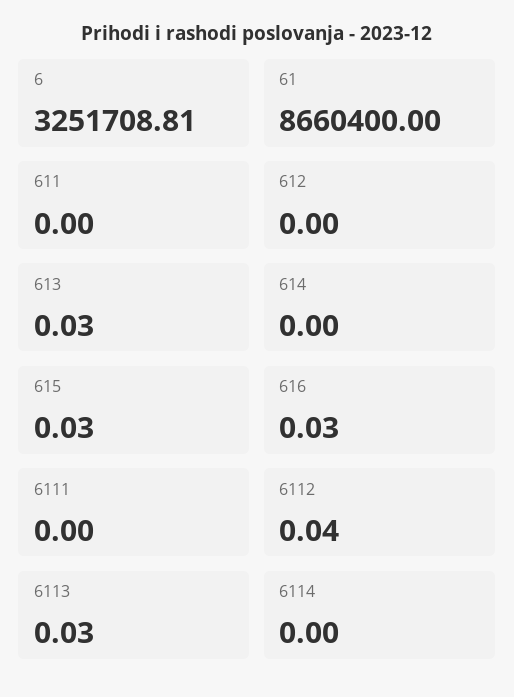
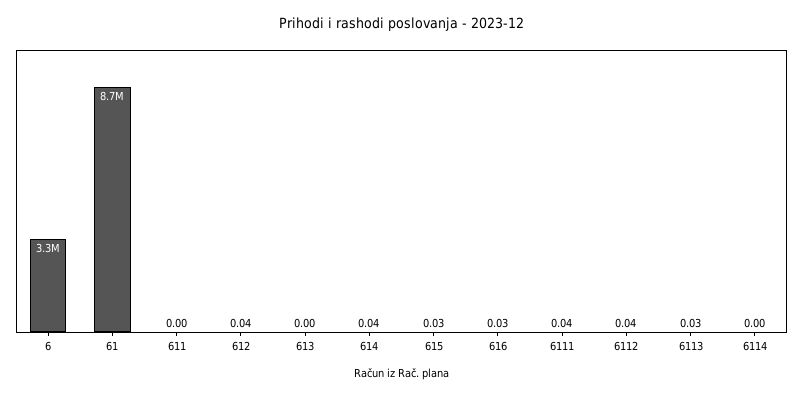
612: 0 -> 0.04
613: 0.03 -> 0
614: 0 -> 0.04
6111: 0 -> 0.04

